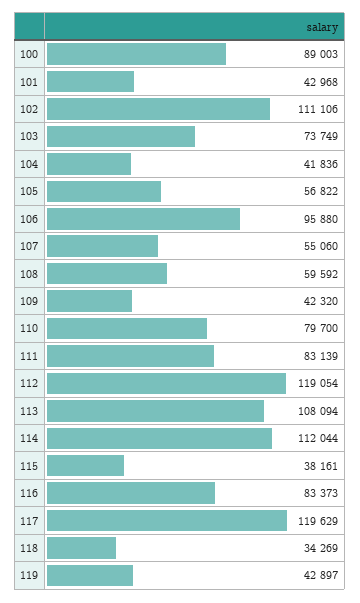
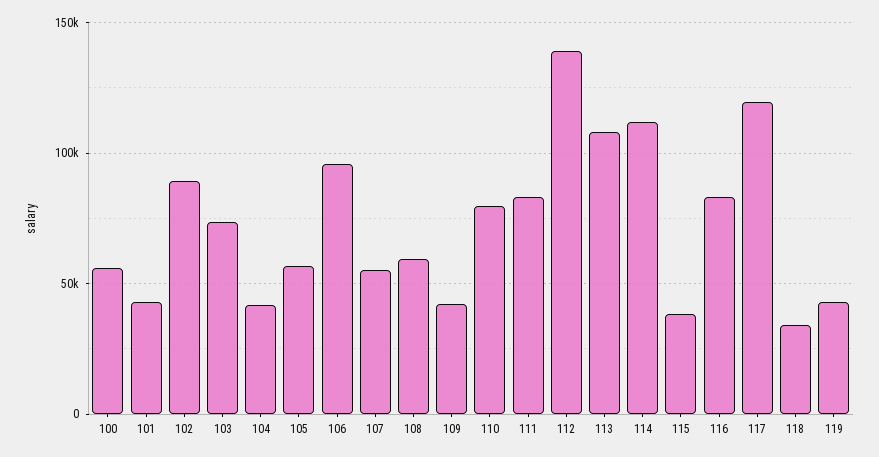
100: 89003 -> 55000
102: 111106 -> 90000
112: 119054 -> 140000

